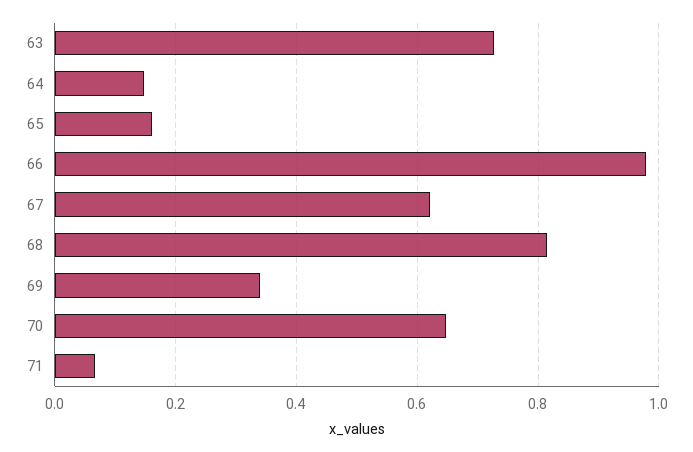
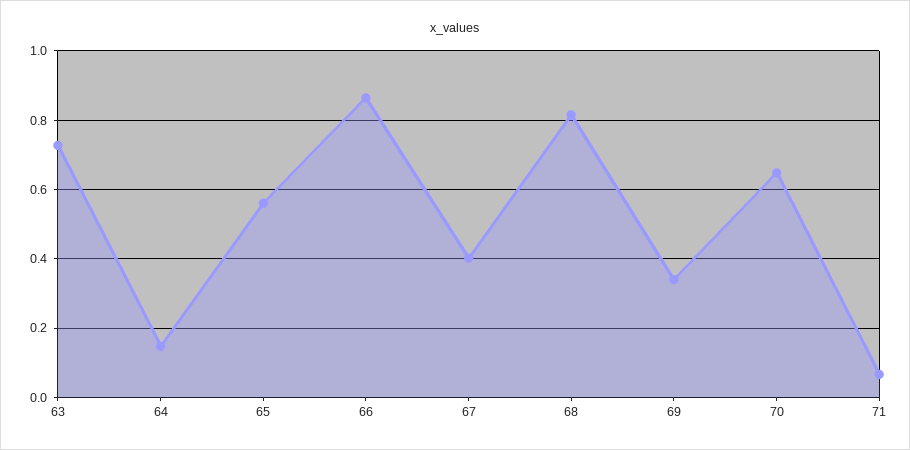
65: 0.16 -> 0.56
66: 0.98 -> 0.86
67: 0.62 -> 0.4

